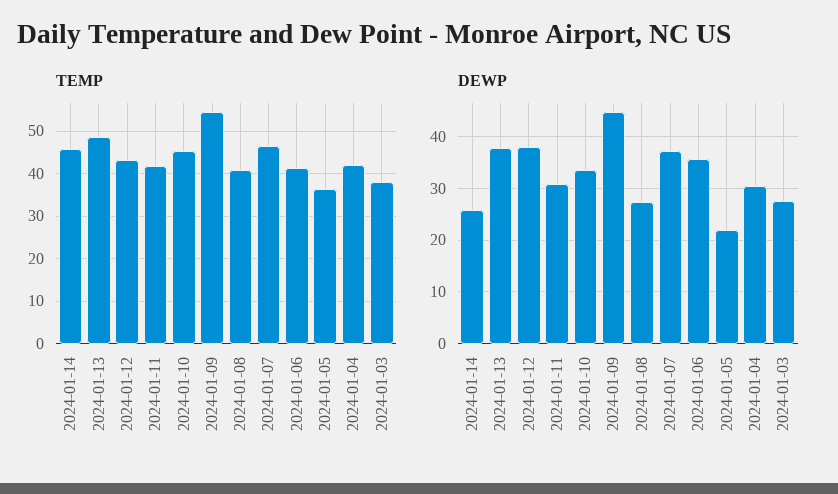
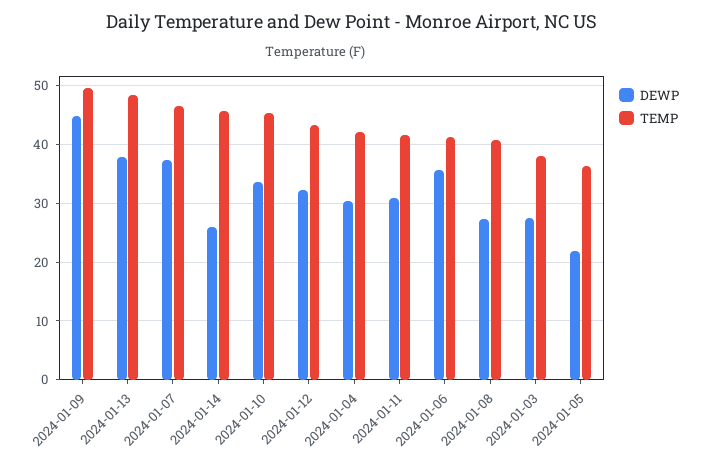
TEMP, 2024-01-09: 54 -> 50
DEWP, 2024-01-12: 38 -> 32

